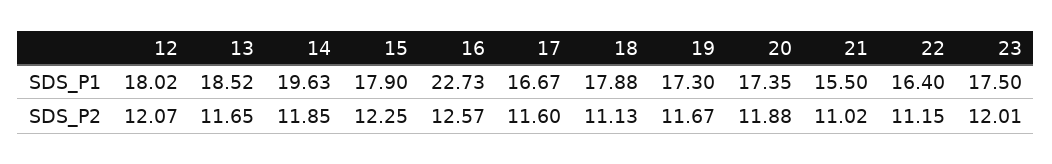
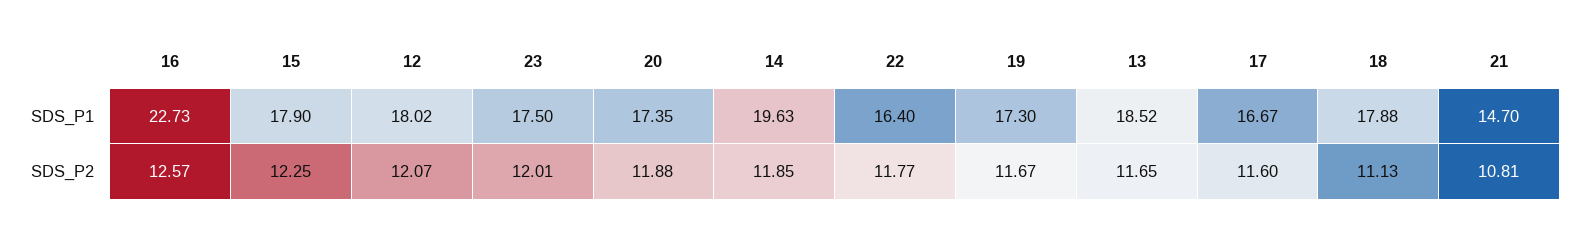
21, SDS_P1: 15.5 -> 14.7
21, SDS_P2: 11.02 -> 10.81
22, SDS_P2: 11.15 -> 11.77

